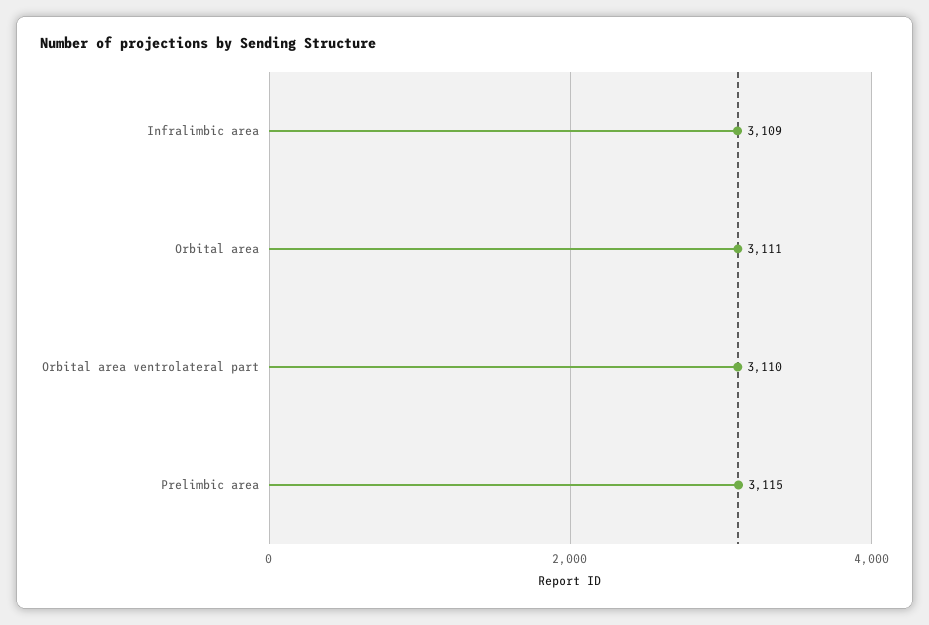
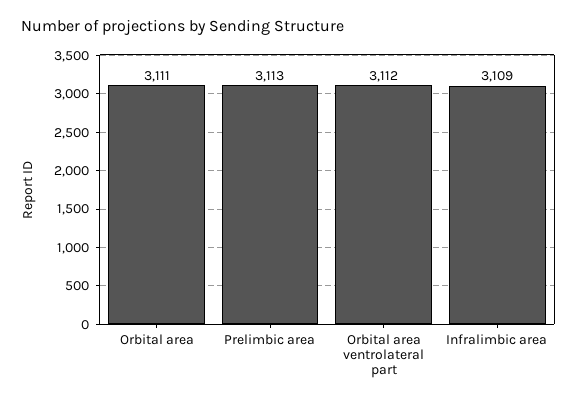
Orbital area ventrolateral part: 3110 -> 3112
Prelimbic area: 3115 -> 3113

